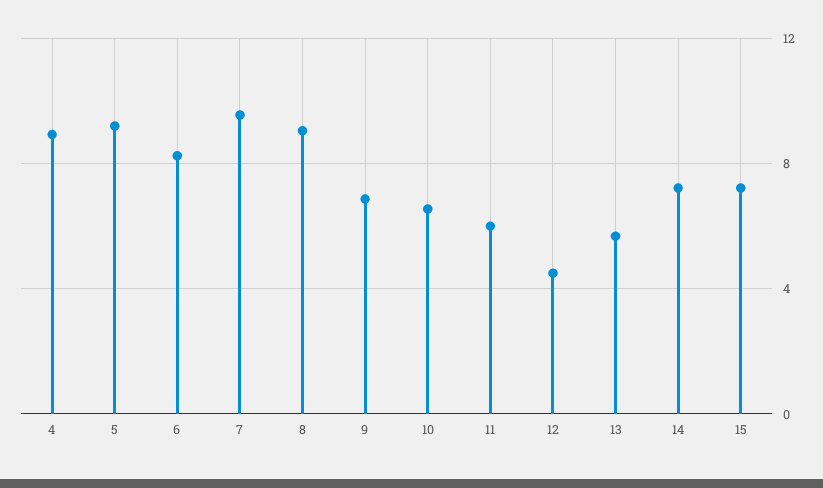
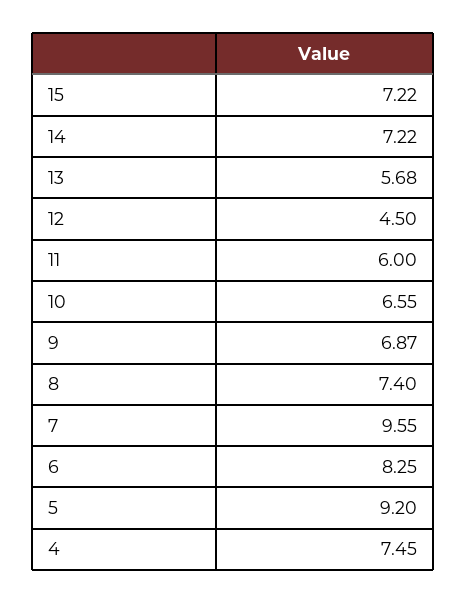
4: 9 -> 7.45
8: 9 -> 7.4

